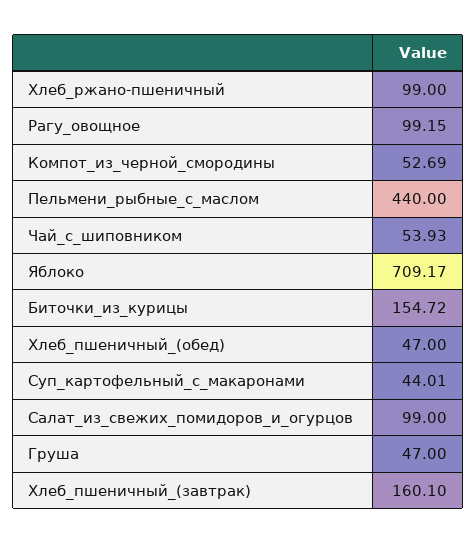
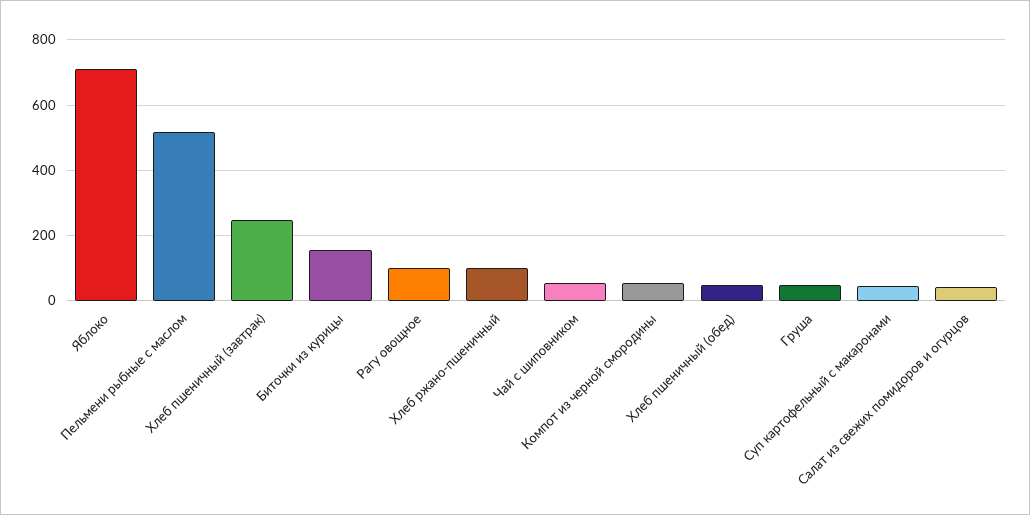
Пельмени_рыбные_с_маслом: 440 -> 520
Салат_из_свежих_помидоров_и_огурцов: 99 -> 40
Хлеб_пшеничный_(завтрак): 160.1 -> 240

